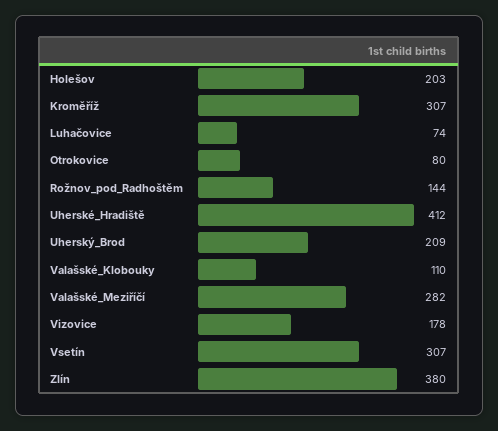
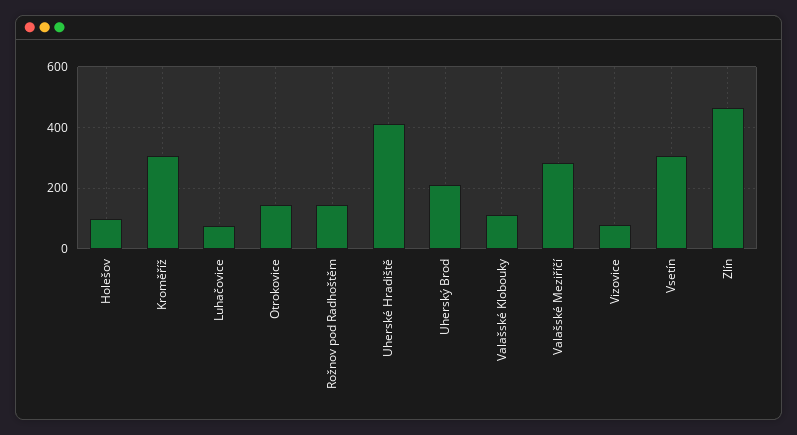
Holešov: 203 -> 100
Otrokovice: 80 -> 140
Vizovice: 178 -> 80
Zlín: 380 -> 460

